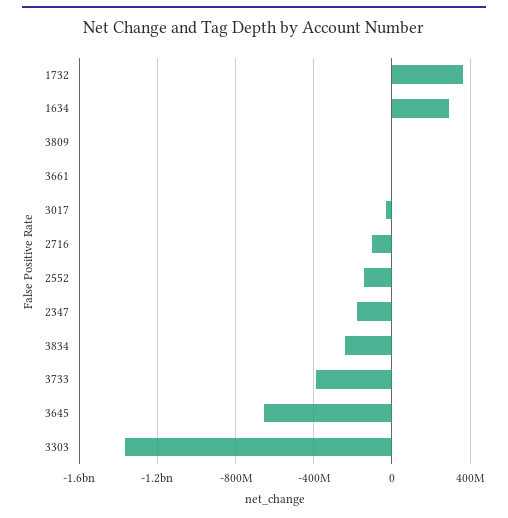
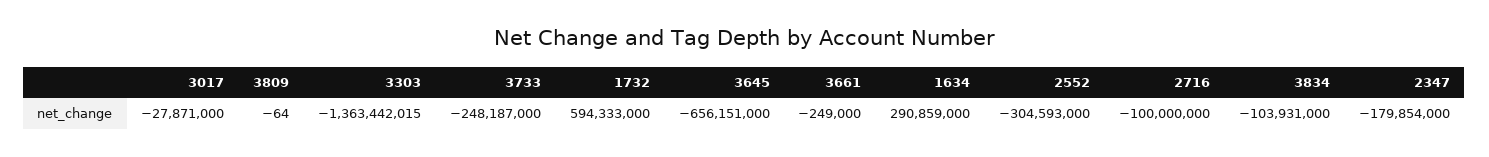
1732: 350000000 -> 594333000
2552: -150000000 -> -304593000
3834: -250000000 -> -103931000
3733: -400000000 -> -248187000

